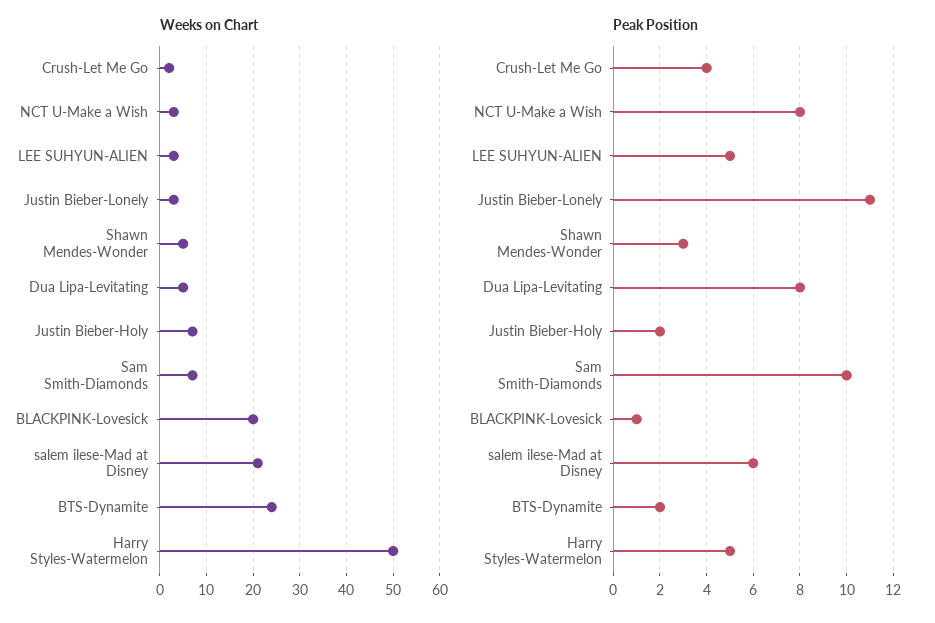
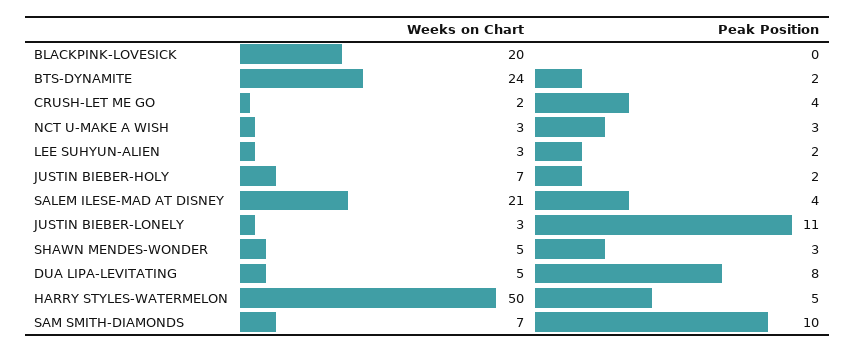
Peak Position, NCT U-Make a Wish: 8 -> 3
Peak Position, LEE SUHYUN-ALIEN: 5 -> 2
Peak Position, BLACKPINK-Lovesick: 1 -> 0
Peak Position, salem ilese-Mad at Disney: 6 -> 4

